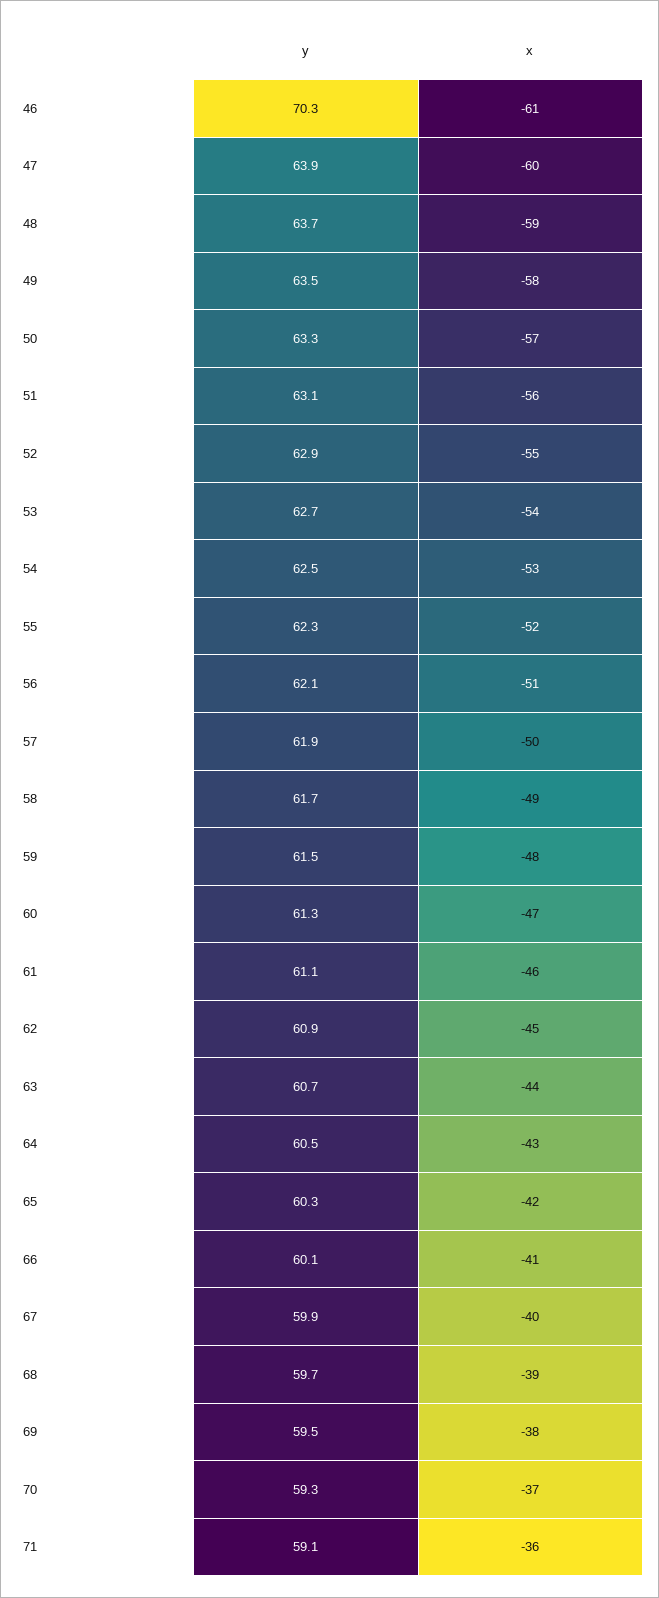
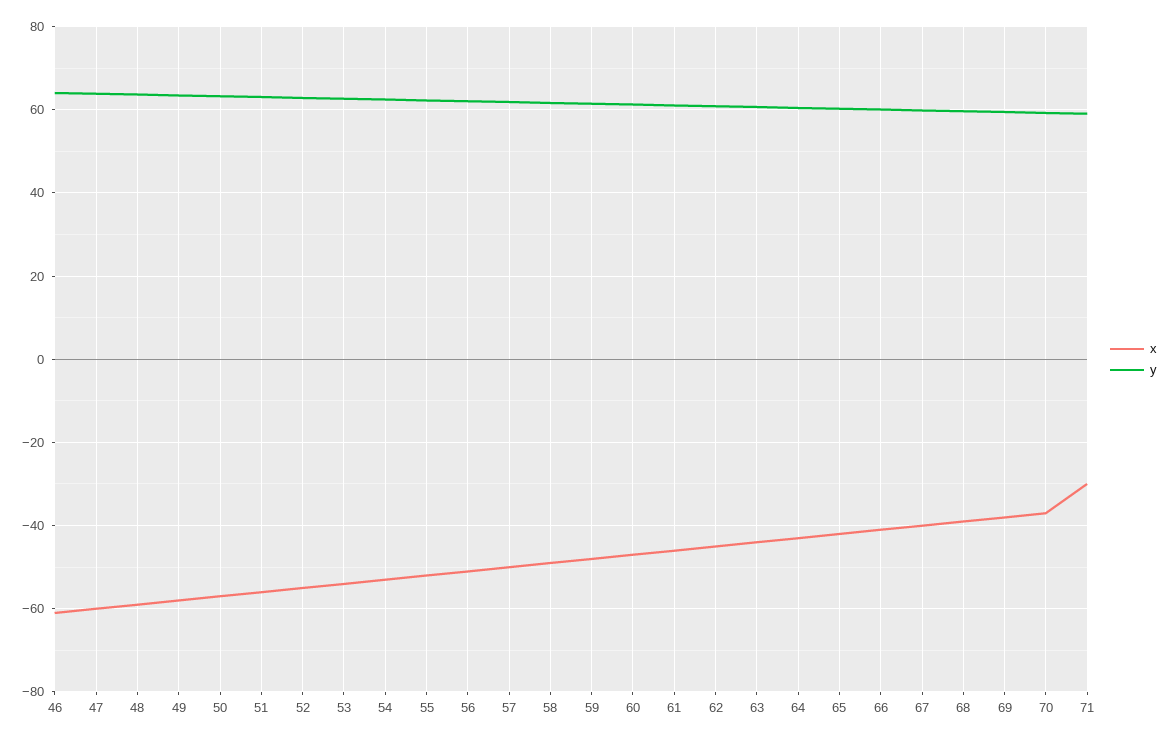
y, 46: 70.3 -> 64
x, 71: -36 -> -30

